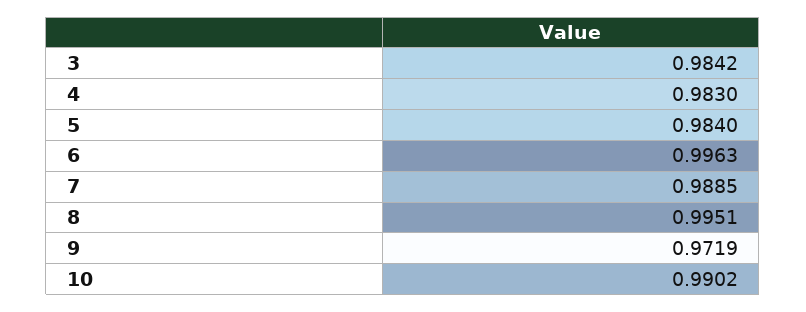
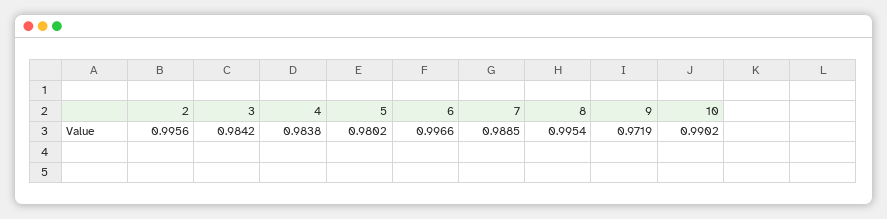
4: 0.983 -> 0.9838
5: 0.984 -> 0.9802
6: 0.9963 -> 0.9966
8: 0.9951 -> 0.9954
2: none -> 0.9956

